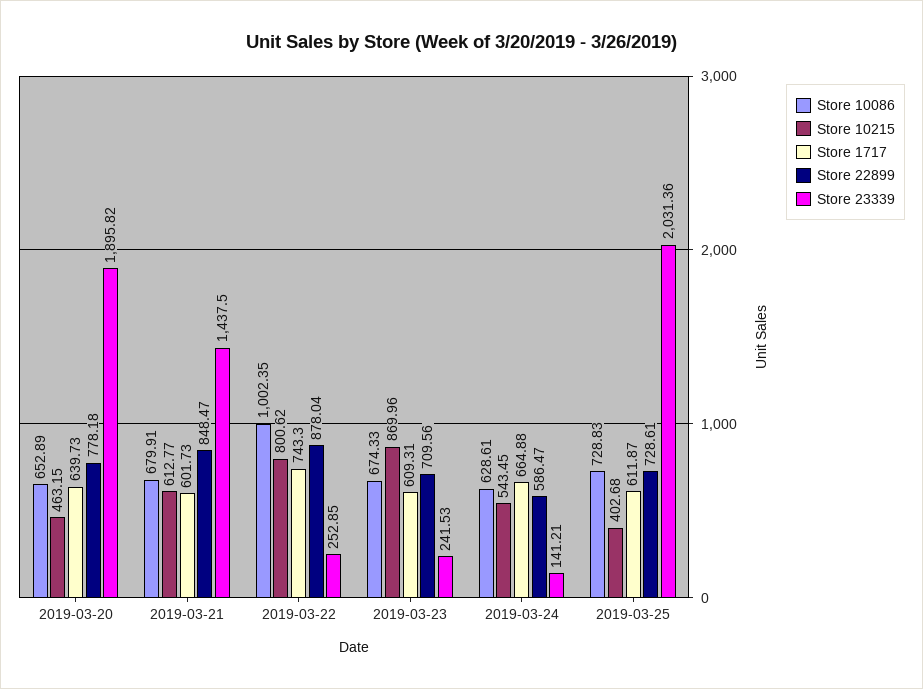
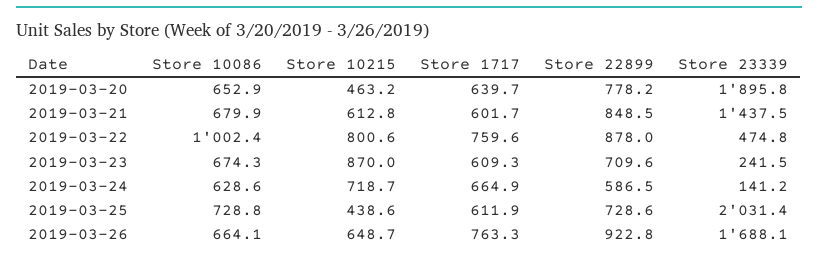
Store 1717, 2019-03-22: 743.3 -> 759.6
Store 23339, 2019-03-22: 252.85 -> 474.8
Store 10215, 2019-03-24: 543.45 -> 718.7
Store 10215, 2019-03-25: 402.68 -> 438.6
Store 10086, 2019-03-26: none -> 664.1
Store 10215, 2019-03-26: none -> 648.7
Store 1717, 2019-03-26: none -> 763.3
Store 22899, 2019-03-26: none -> 922.8
Store 23339, 2019-03-26: none -> 1688.1

